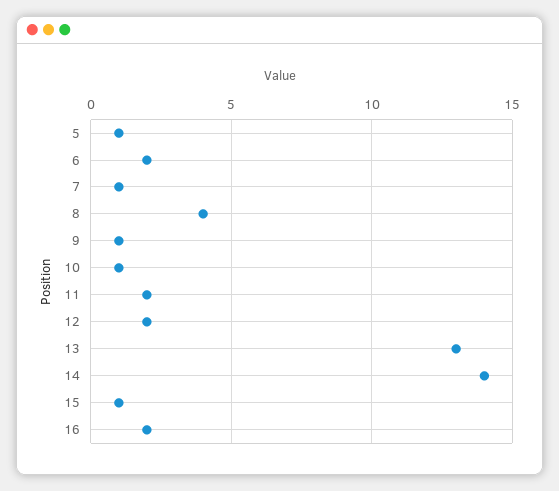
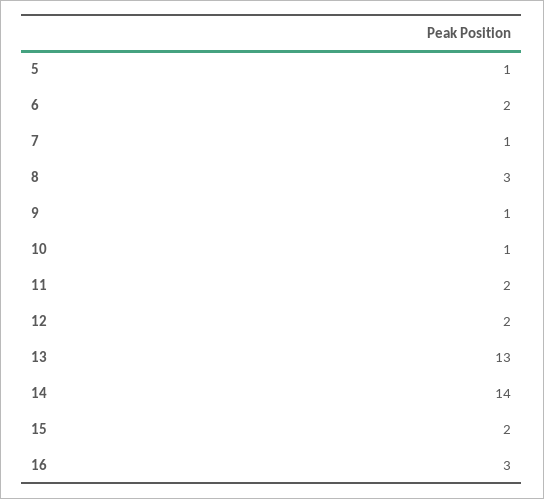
8: 4 -> 3
15: 1 -> 2
16: 2 -> 3

